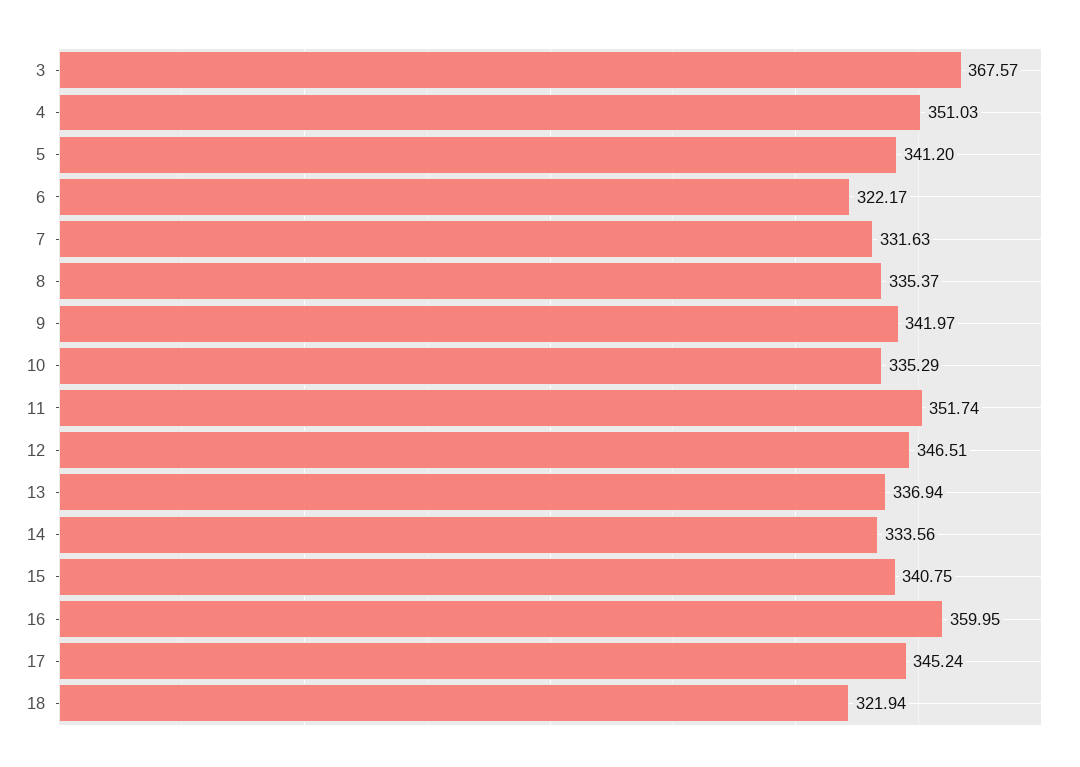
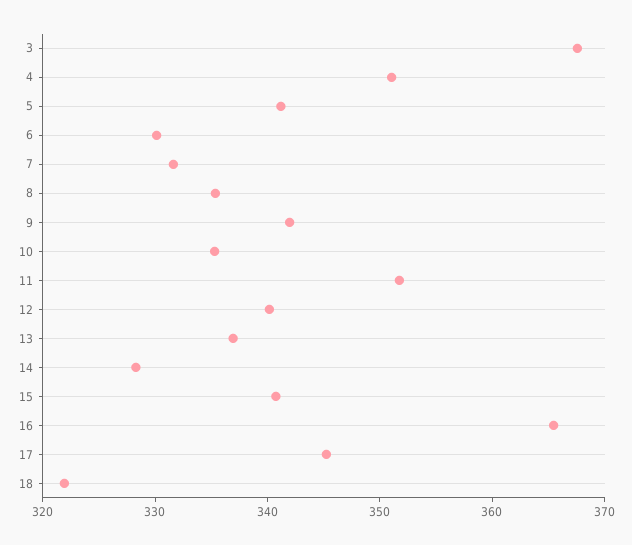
6: 322.17 -> 330
12: 346.51 -> 340
14: 333.56 -> 328
16: 359.95 -> 366

